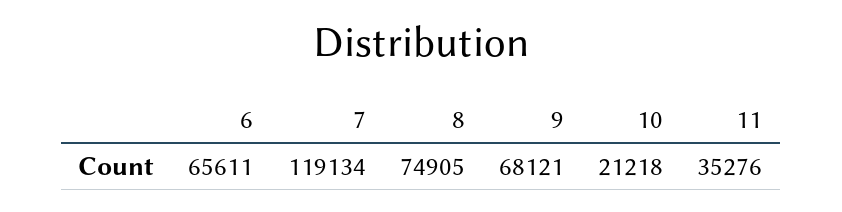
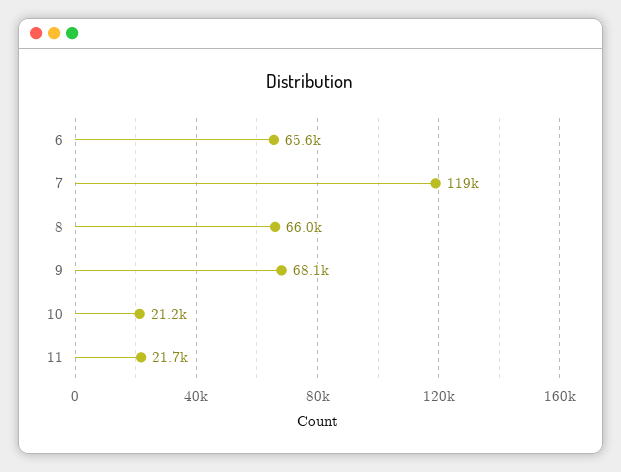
8: 74905 -> 66000
11: 35276 -> 21700

